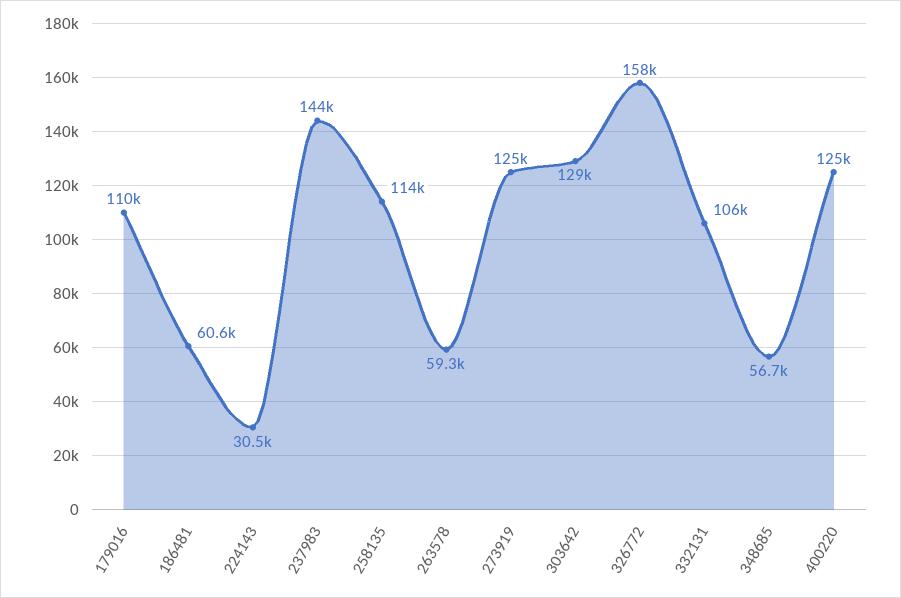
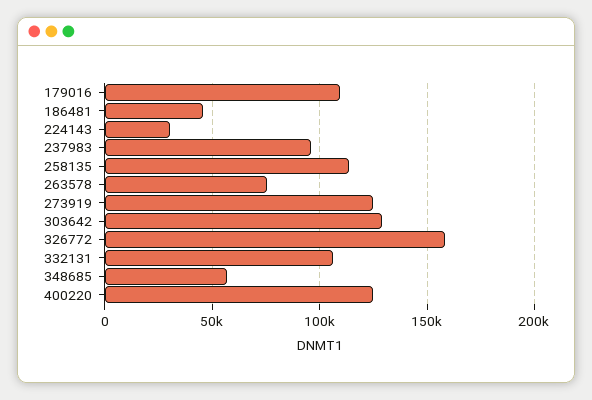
186481: 60600 -> 45000
237983: 144000 -> 95000
263578: 59300 -> 75000

